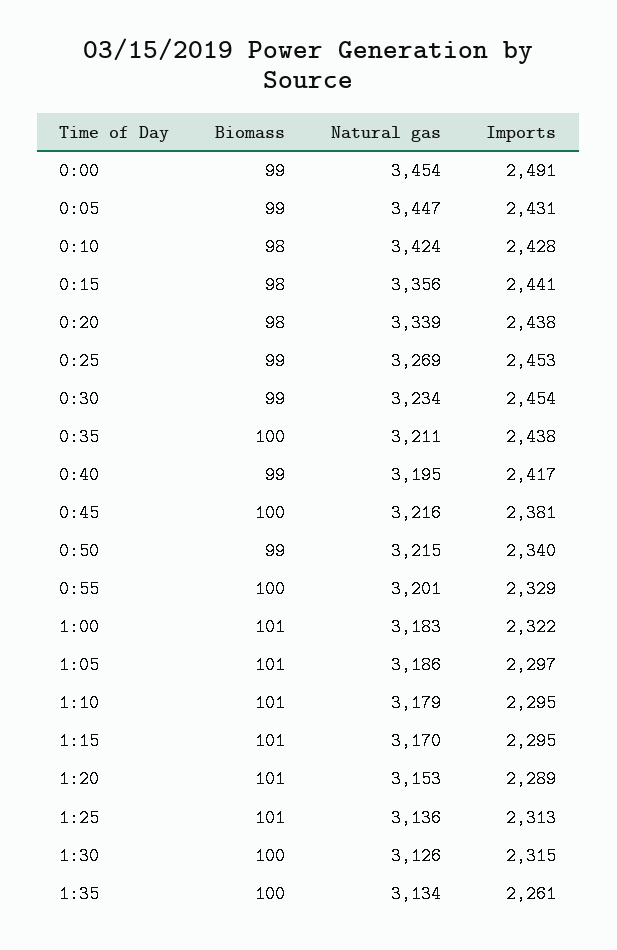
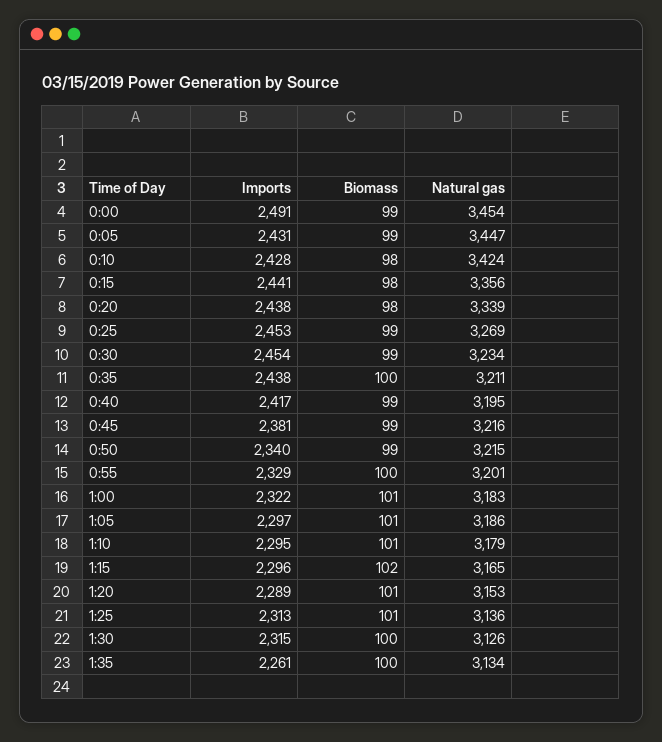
Biomass, 0:45: 100 -> 99
Biomass, 1:15: 101 -> 102
Natural gas, 1:15: 3170 -> 3165
Imports, 1:15: 2295 -> 2296

